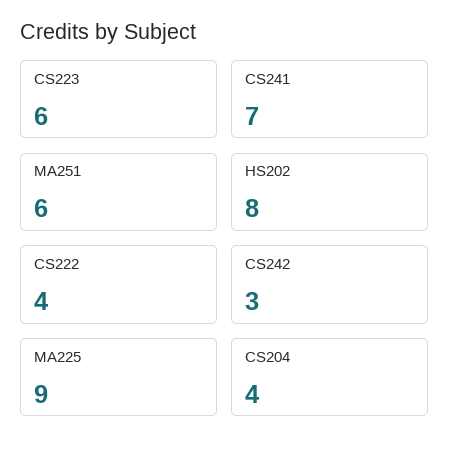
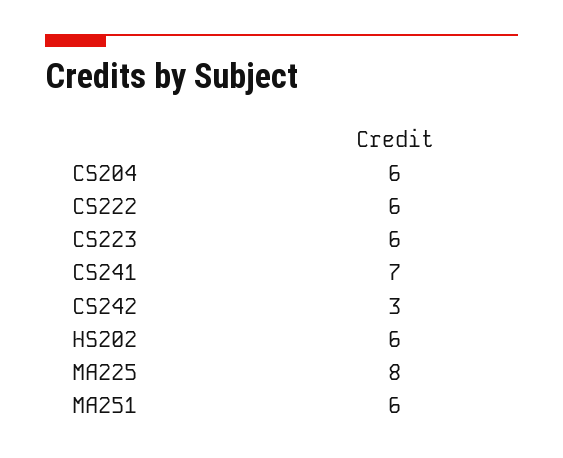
HS202: 8 -> 6
CS222: 4 -> 6
MA225: 9 -> 8
CS204: 4 -> 6

